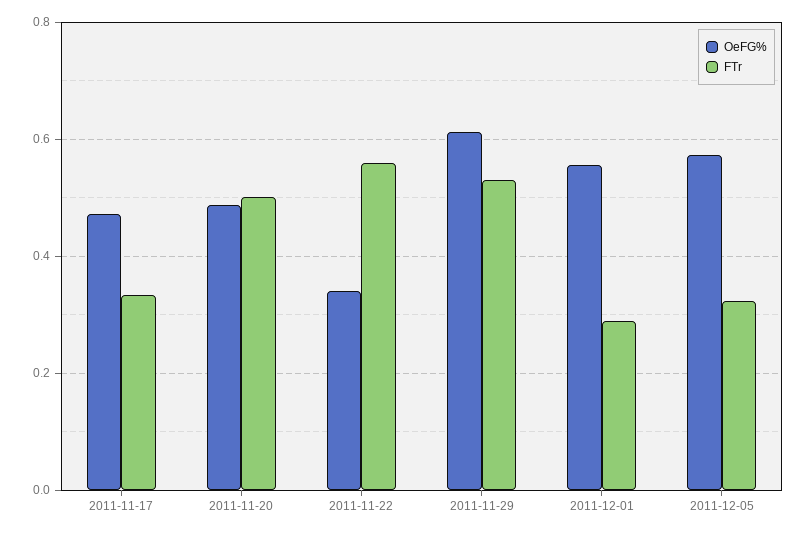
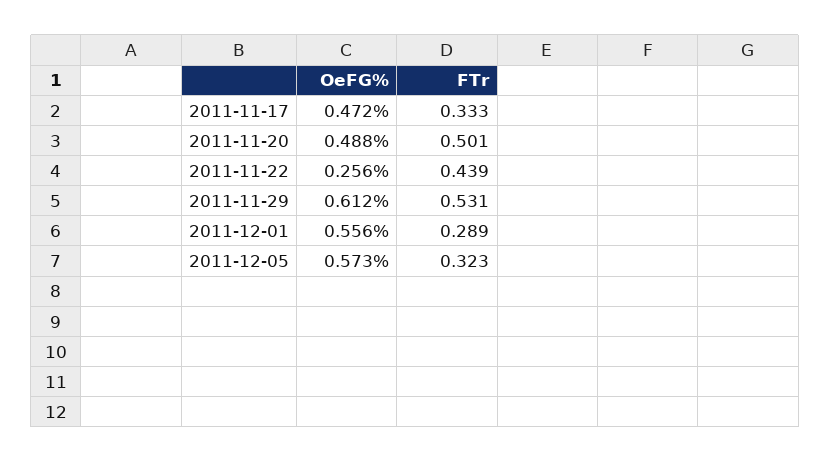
OeFG%, 2011-11-22: 0.34 -> 0.256
FTr, 2011-11-22: 0.56 -> 0.439

